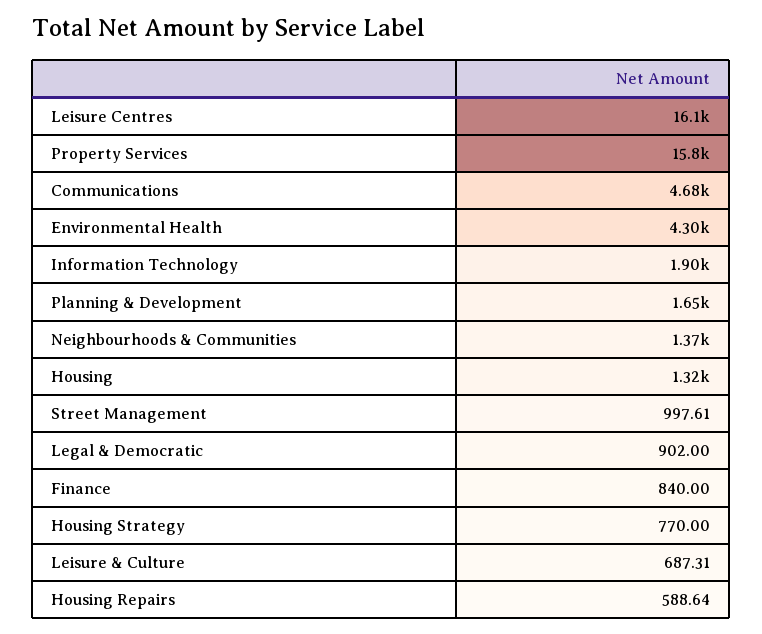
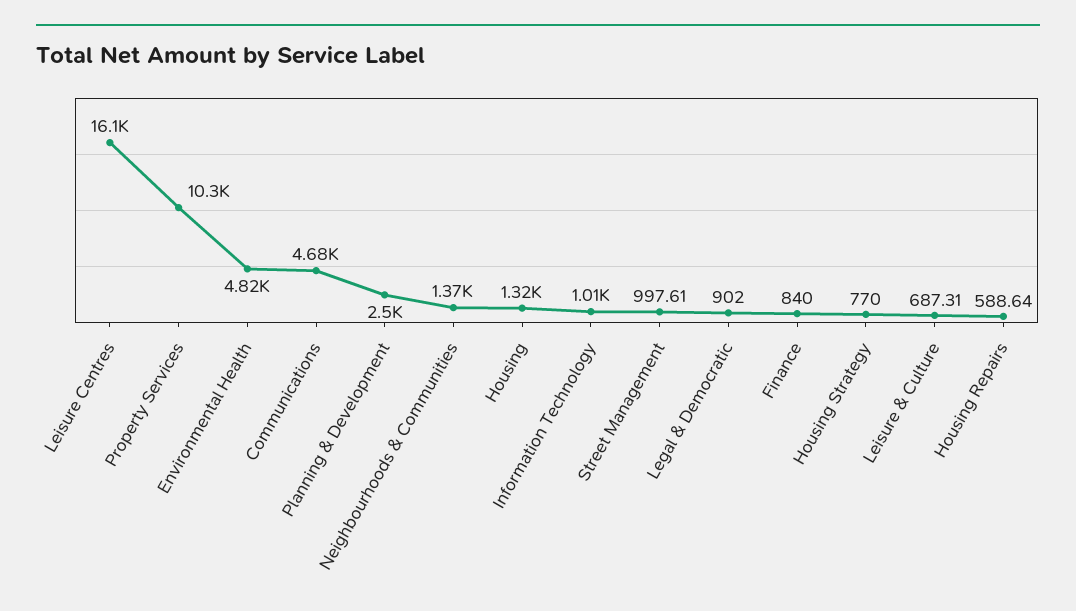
Property Services: 15800 -> 10300
Environmental Health: 4300 -> 4820
Information Technology: 1900 -> 1010
Planning & Development: 1650 -> 2500

